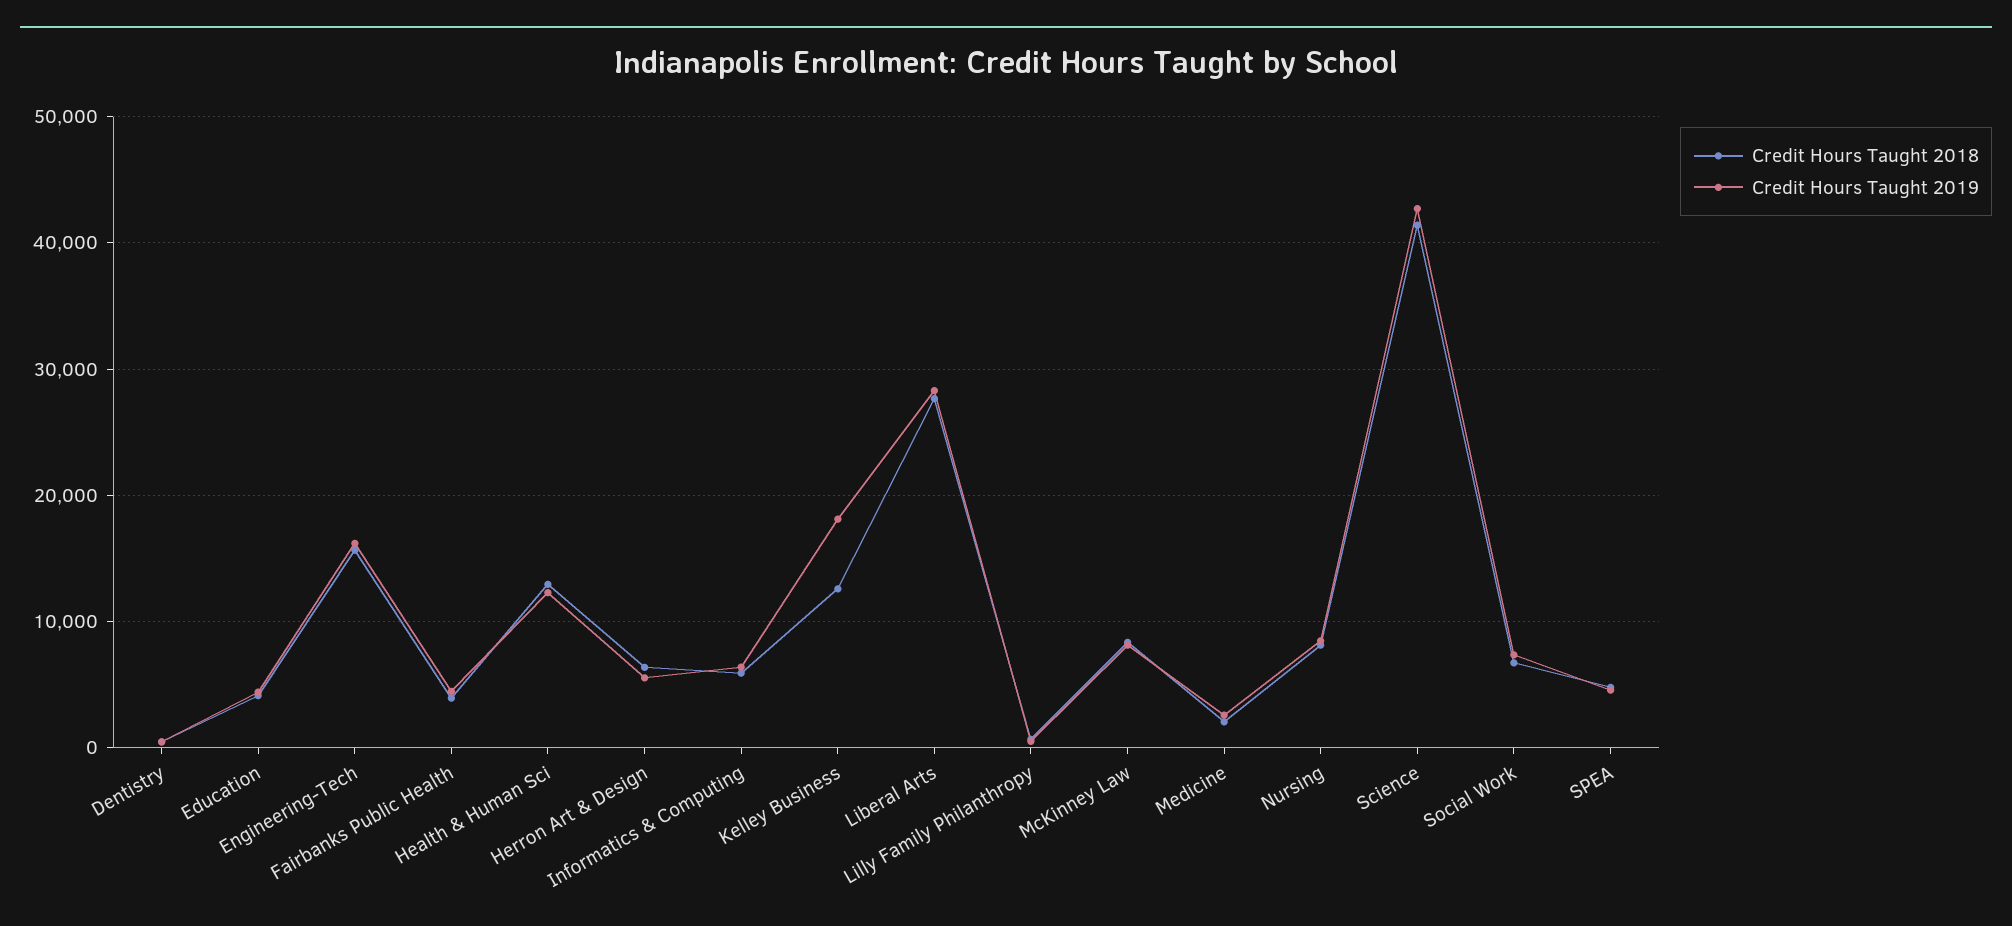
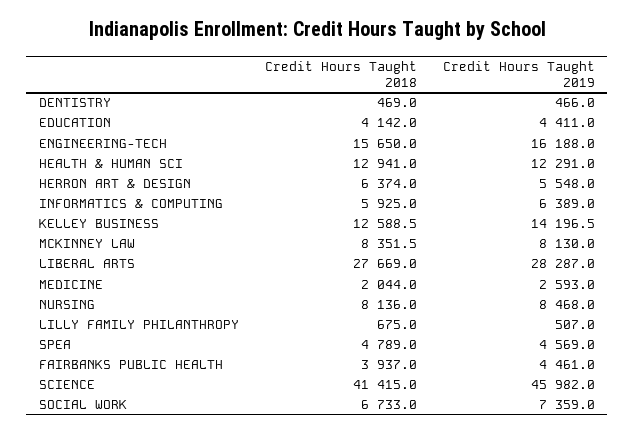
Credit Hours Taught 2019, Kelley Business: 18000 -> 14196.5
Credit Hours Taught 2019, Science: 43000 -> 45982

